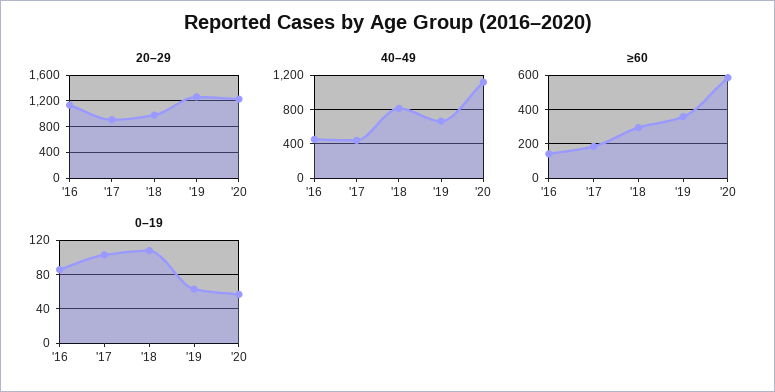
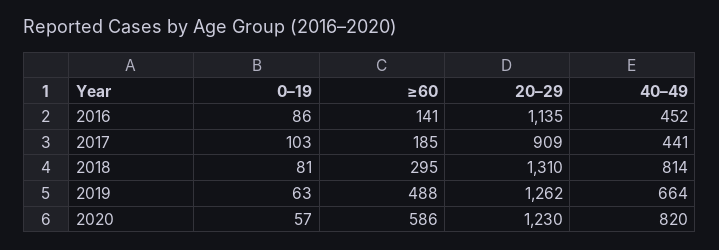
20–29, '18: 1000 -> 1310
40–49, '20: 1100 -> 820
≥60, '19: 350 -> 488
0–19, '18: 110 -> 81

